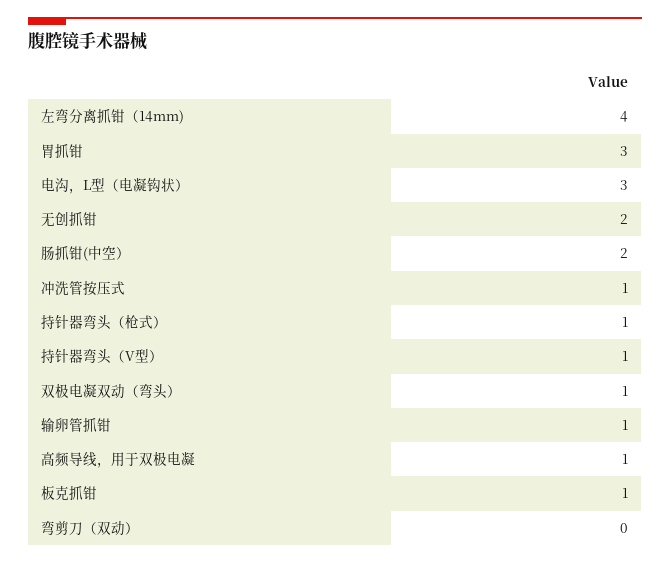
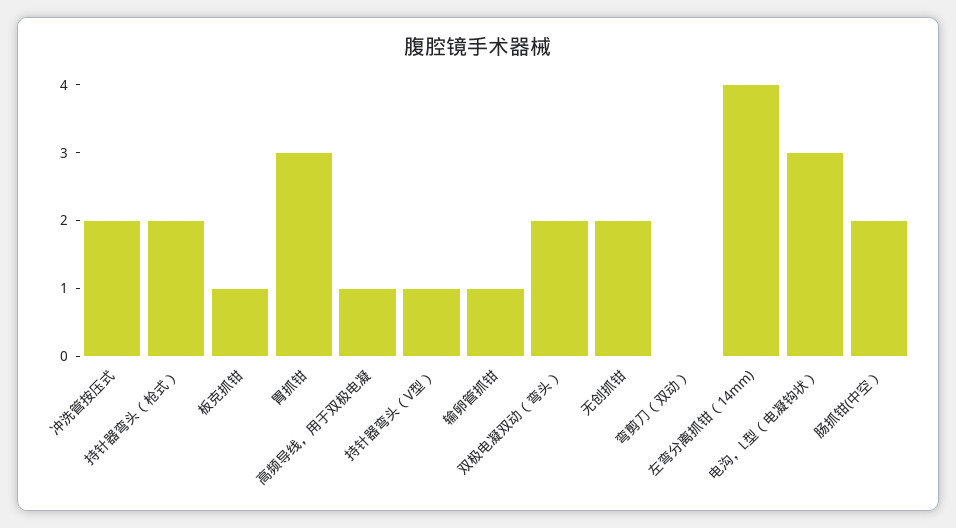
冲洗管按压式: 1 -> 2
持针器弯头（枪式）: 1 -> 2
双极电凝双动（弯头）: 1 -> 2

